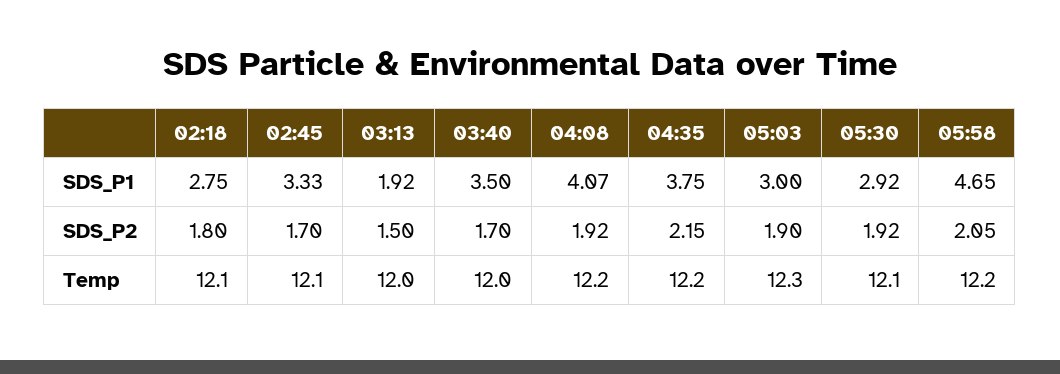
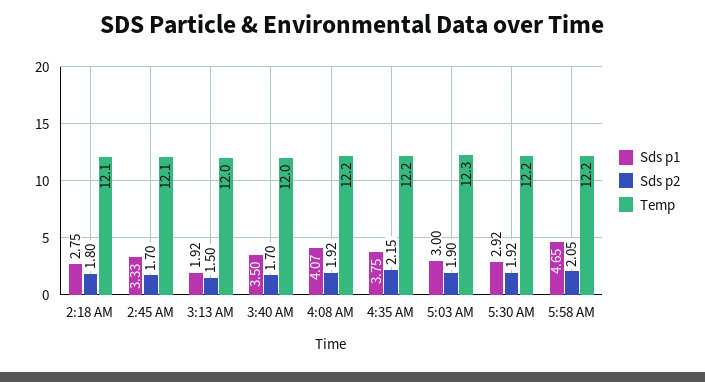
Temp, 05:30: 12.1 -> 12.2

